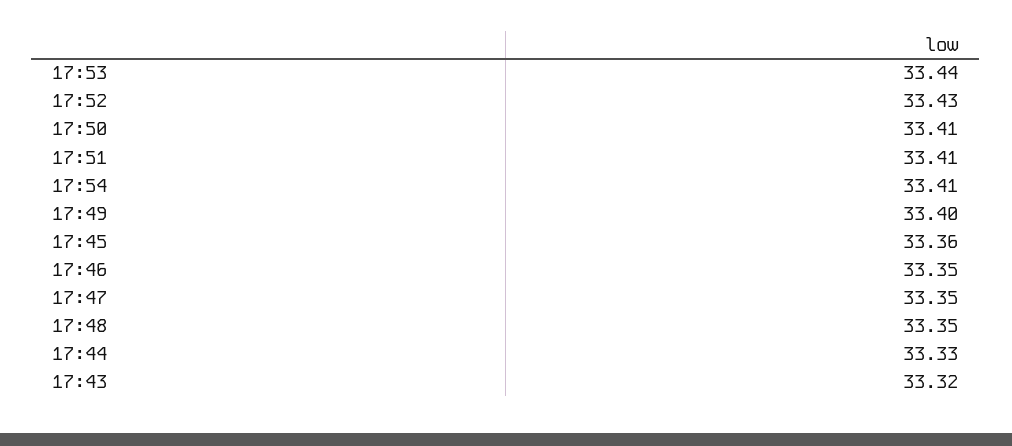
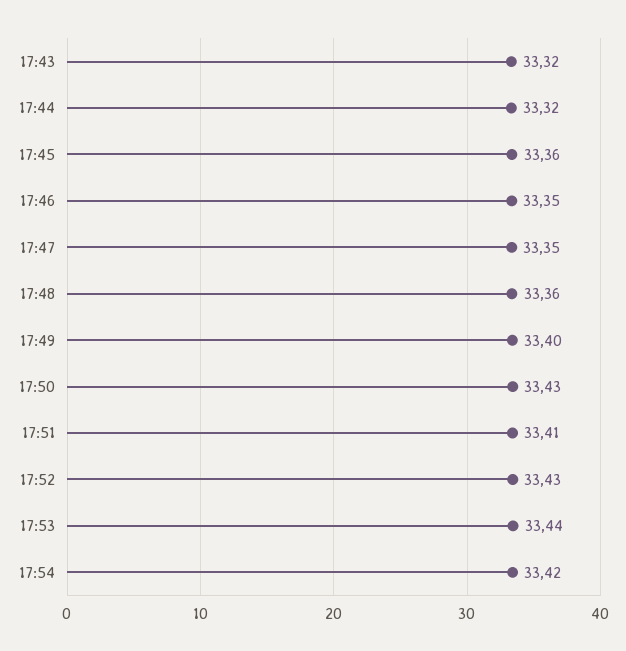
17:50: 33.41 -> 33.43
17:54: 33.41 -> 33.42
17:48: 33.35 -> 33.36
17:44: 33.33 -> 33.32

